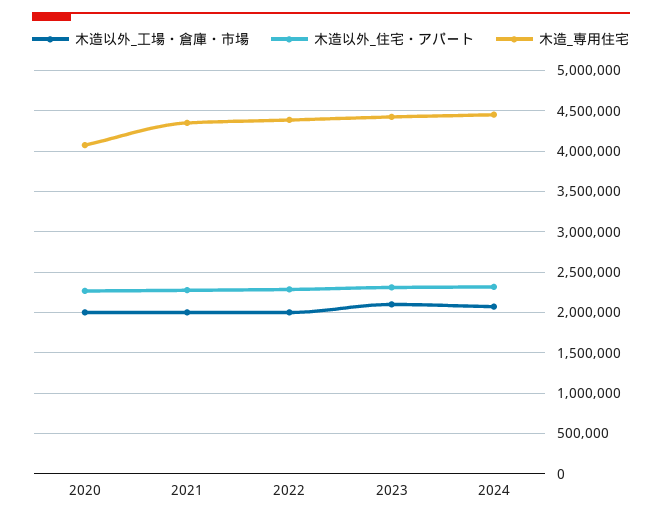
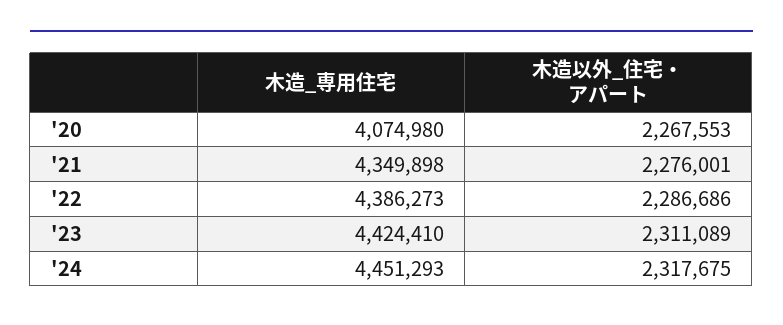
木造以外_工場・倉庫・市場, 2020: 2000000 -> none
木造以外_工場・倉庫・市場, 2021: 2000000 -> none
木造以外_工場・倉庫・市場, 2022: 2000000 -> none
木造以外_工場・倉庫・市場, 2023: 2100000 -> none
木造以外_工場・倉庫・市場, 2024: 2100000 -> none

